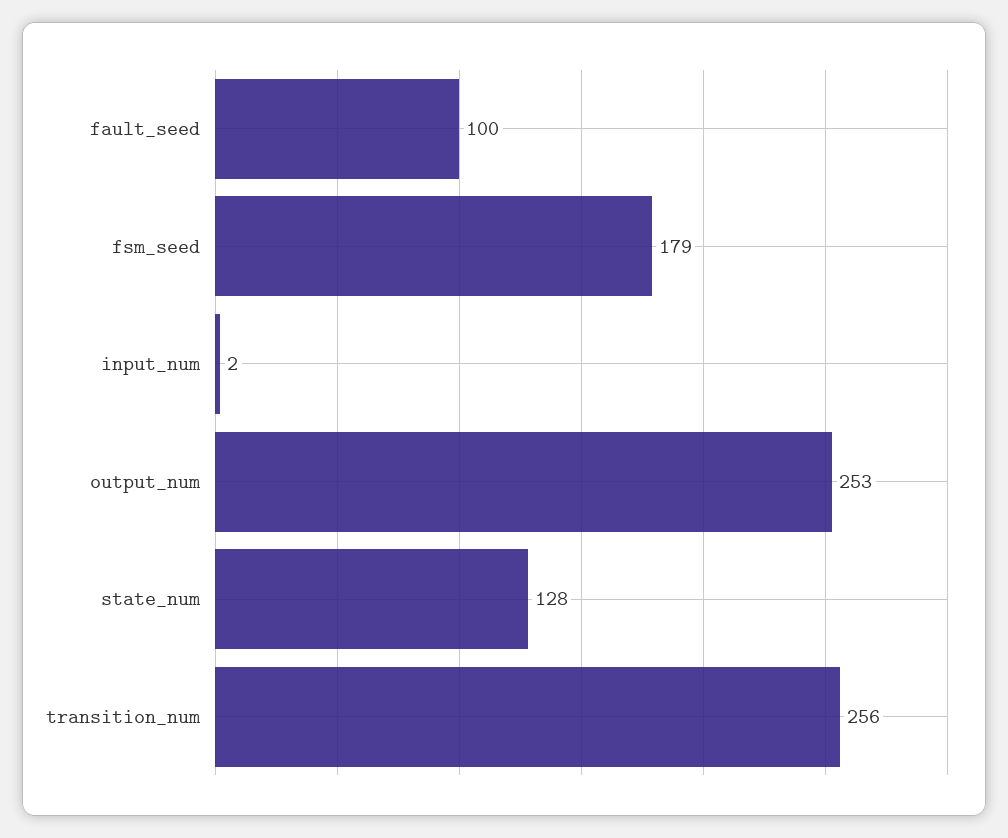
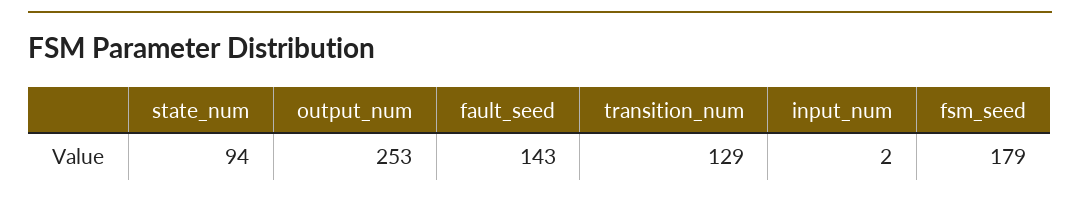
fault_seed: 100 -> 143
state_num: 128 -> 94
transition_num: 256 -> 129

